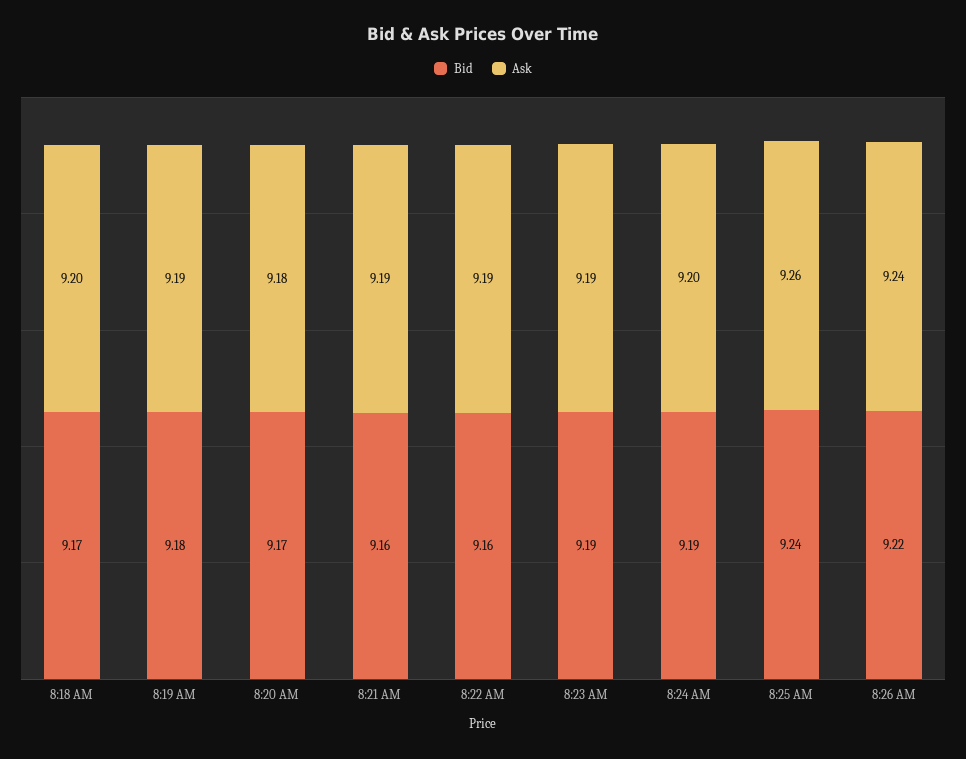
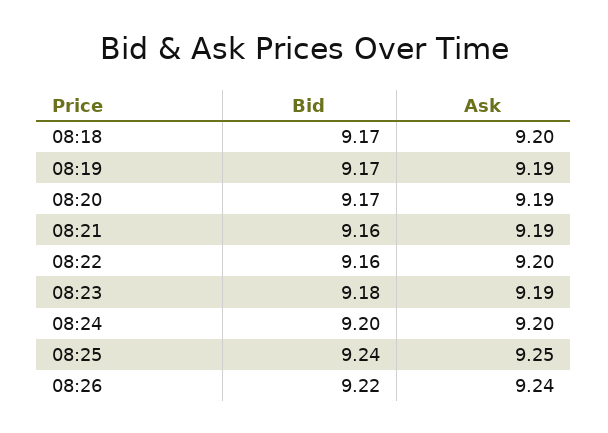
Bid, 8:19 AM: 9.18 -> 9.17
Ask, 8:20 AM: 9.18 -> 9.19
Ask, 8:22 AM: 9.19 -> 9.2
Bid, 8:23 AM: 9.19 -> 9.18
Bid, 8:24 AM: 9.19 -> 9.2
Ask, 8:25 AM: 9.26 -> 9.25

